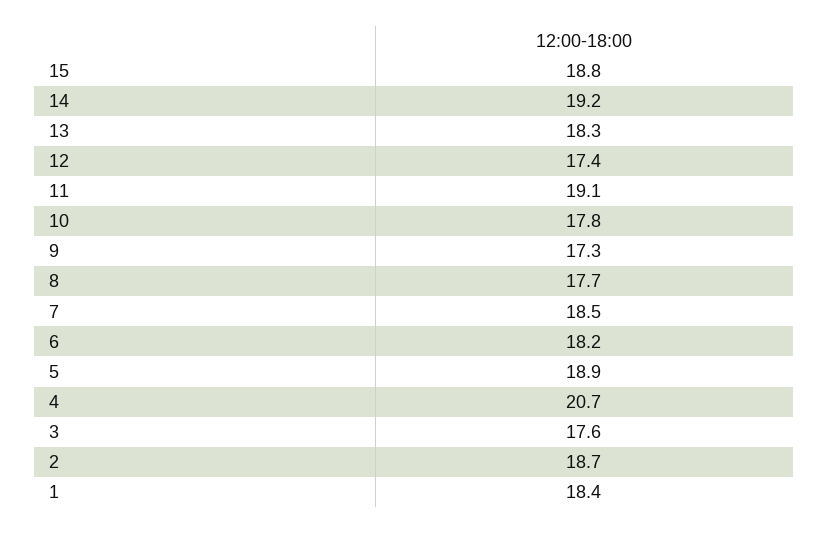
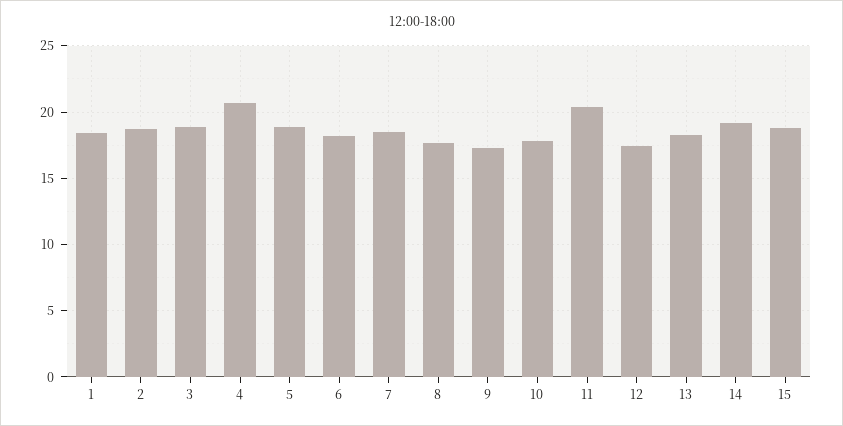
11: 19.1 -> 20.5
3: 17.6 -> 19

